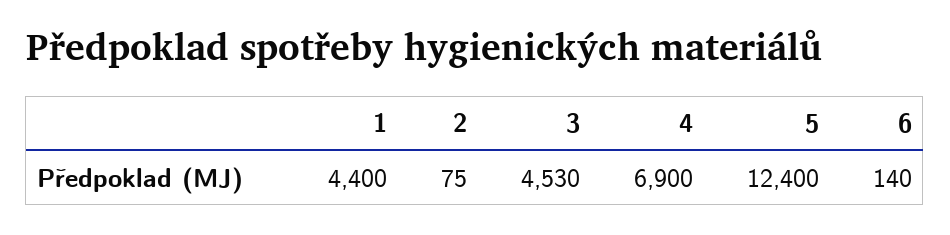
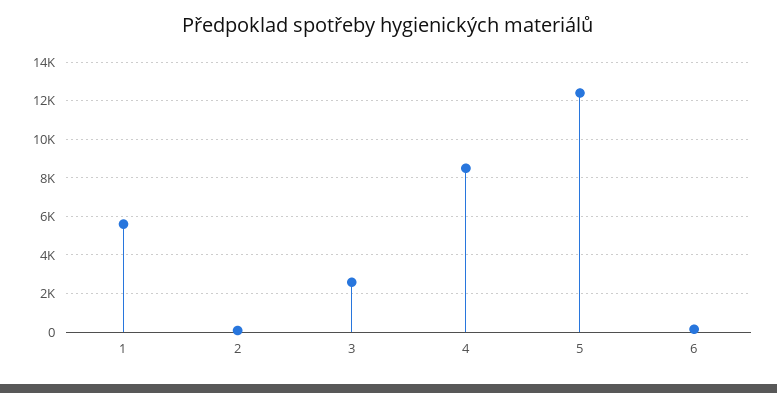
1: 4400 -> 5500
3: 4530 -> 2500
4: 6900 -> 8500

